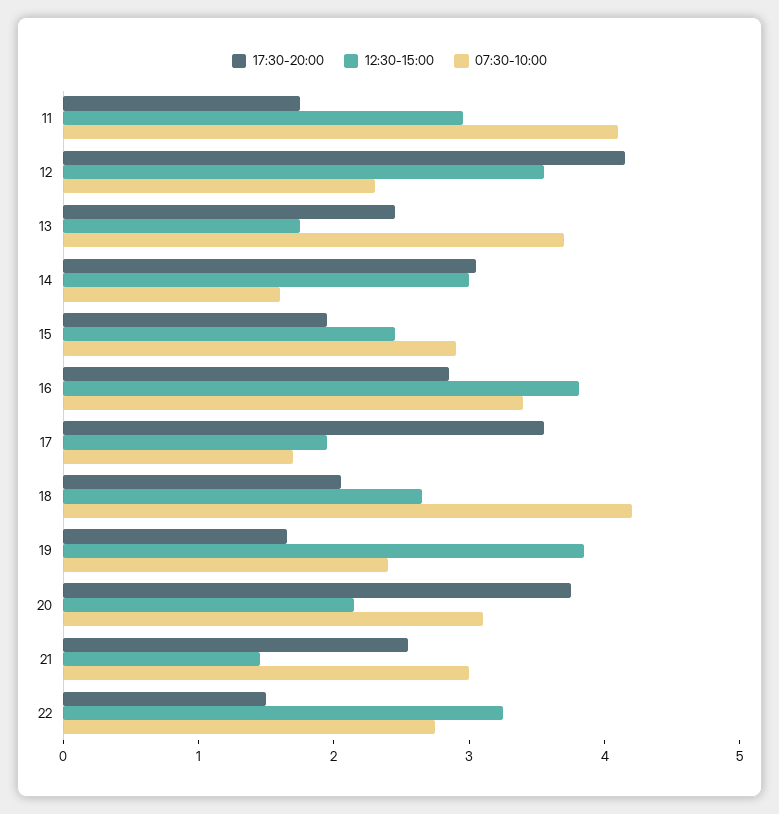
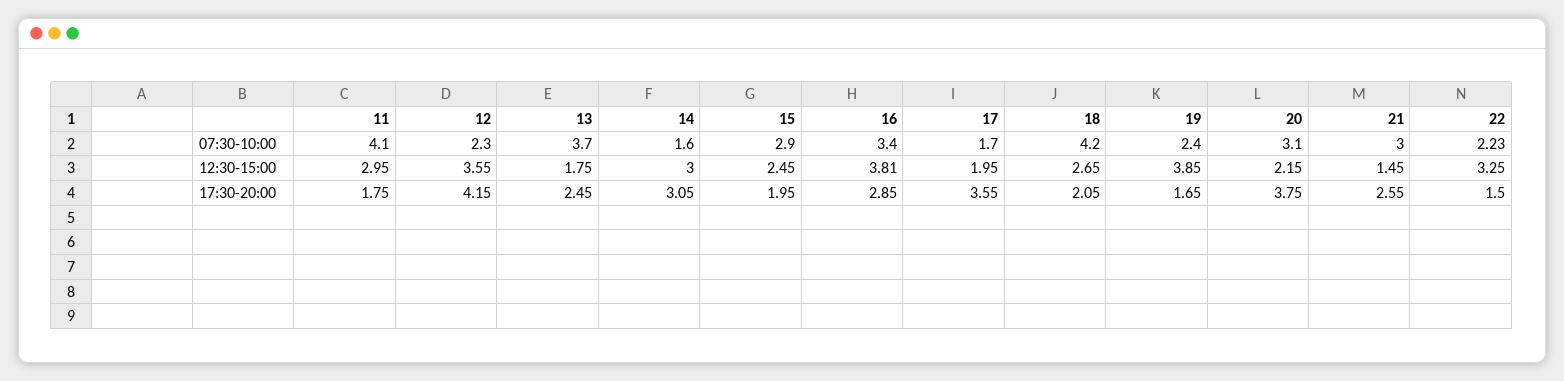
07:30-10:00, 22: 2.8 -> 2.23

